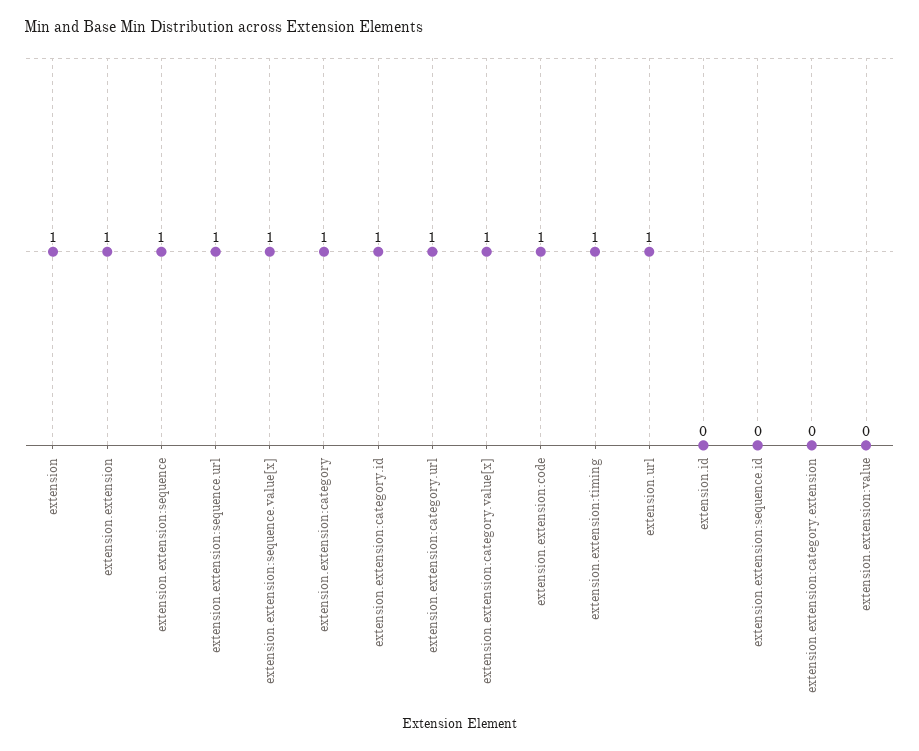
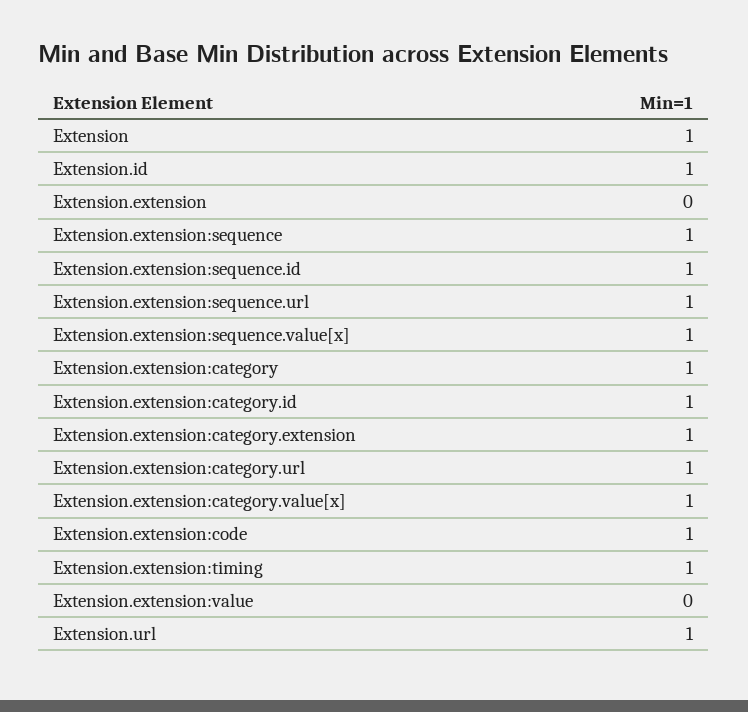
extension.extension: 1 -> 0
extension.id: 0 -> 1
extension.extension:sequence.id: 0 -> 1
extension.extension:category.extension: 0 -> 1

